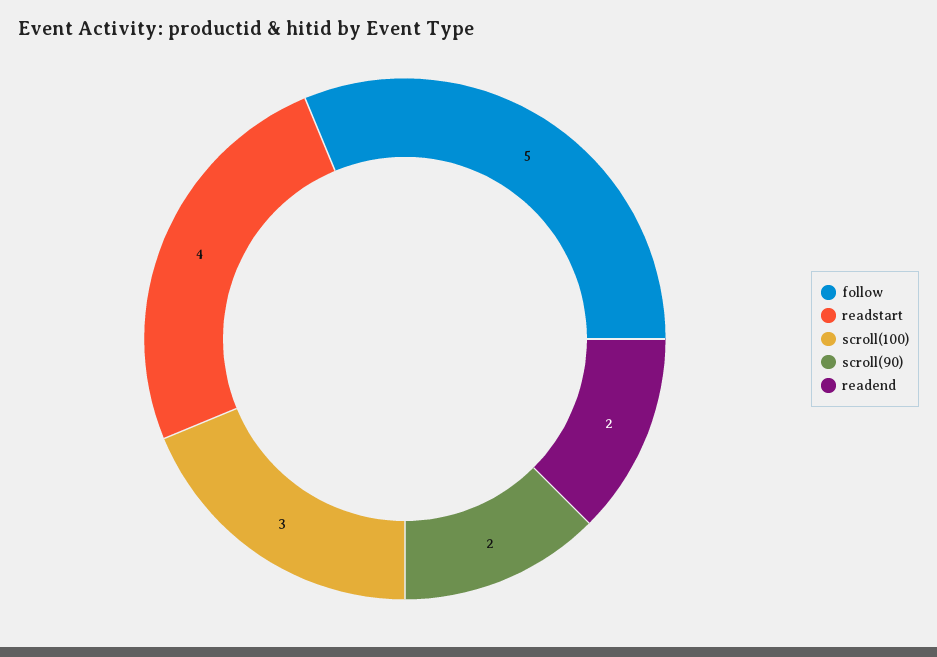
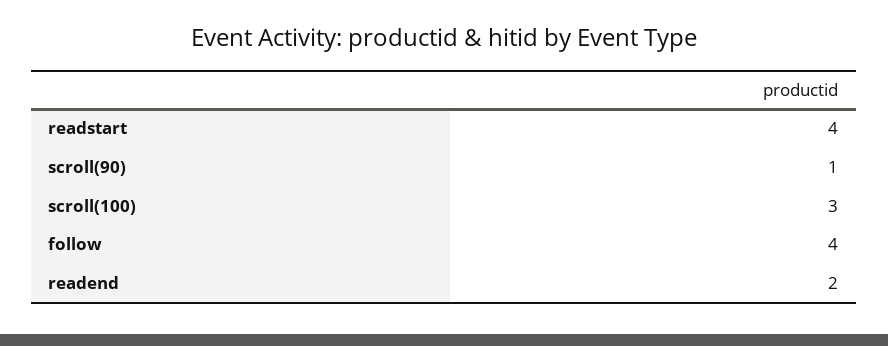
follow: 5 -> 4
scroll(90): 2 -> 1

